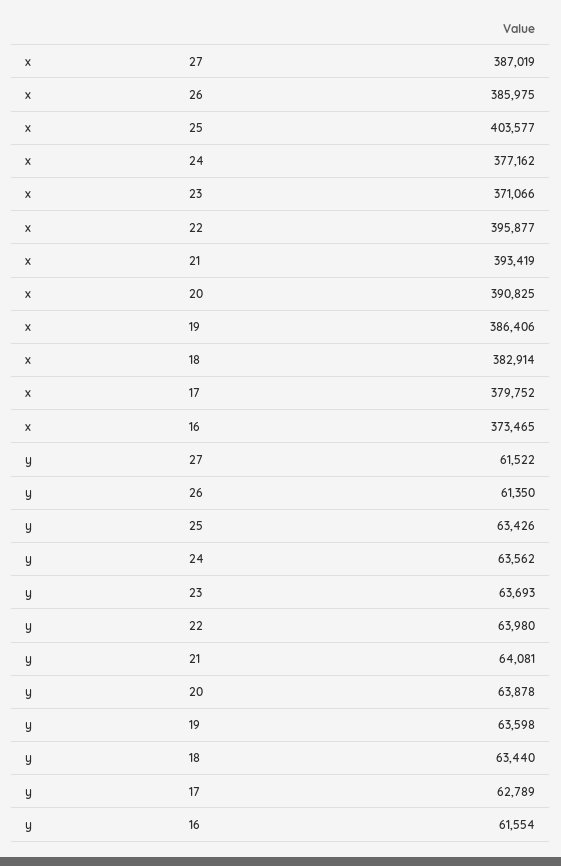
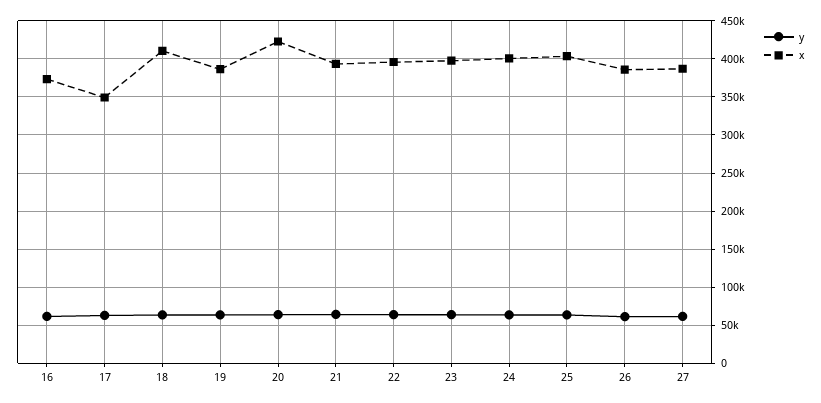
x, 24: 377162 -> 400000
x, 23: 371066 -> 400000
x, 20: 390825 -> 420000
x, 18: 382914 -> 410000
x, 17: 379752 -> 350000

